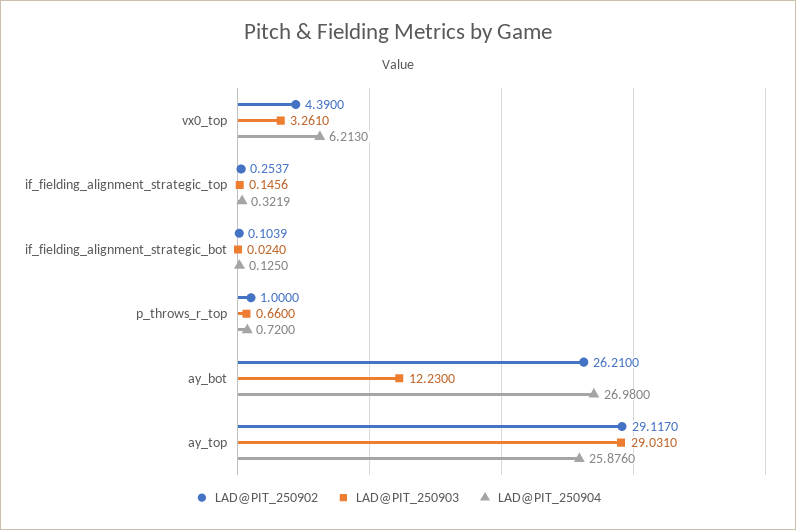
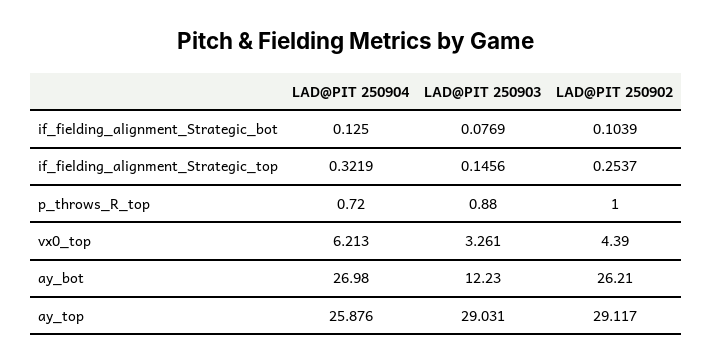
LAD@PIT_250903, if_fielding_alignment_strategic_bot: 0.024 -> 0.0769
LAD@PIT_250903, p_throws_r_top: 0.66 -> 0.88

